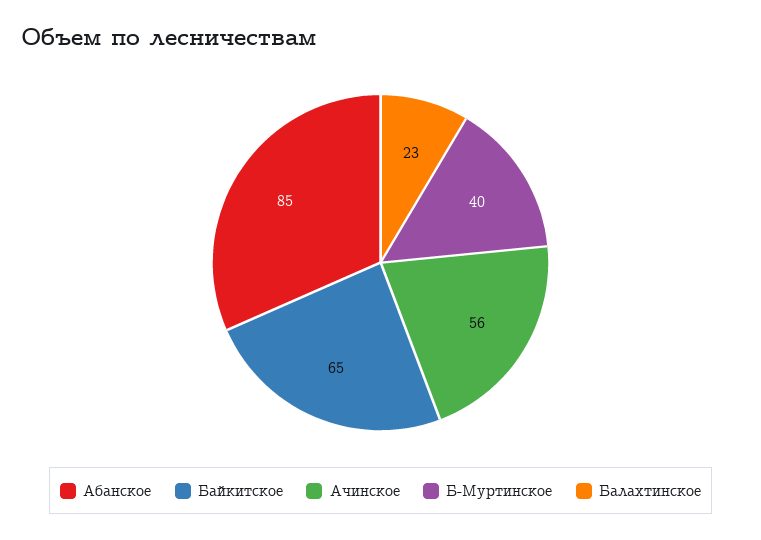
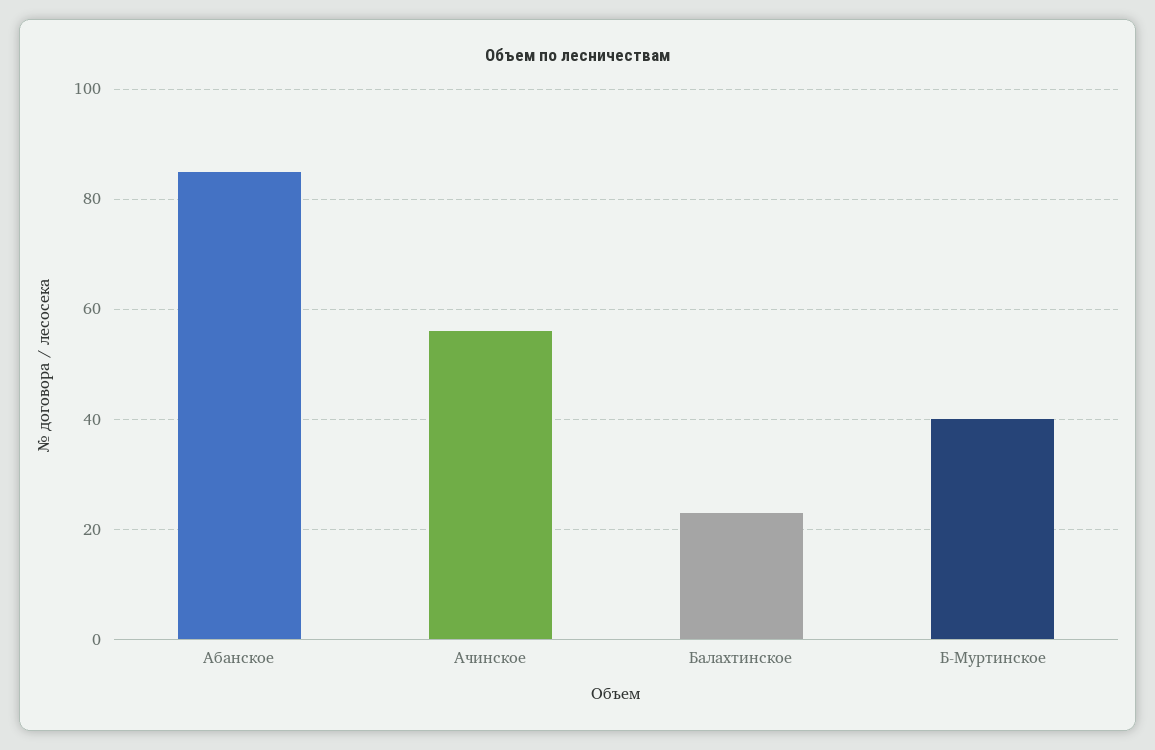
Байкитское: 65 -> none

